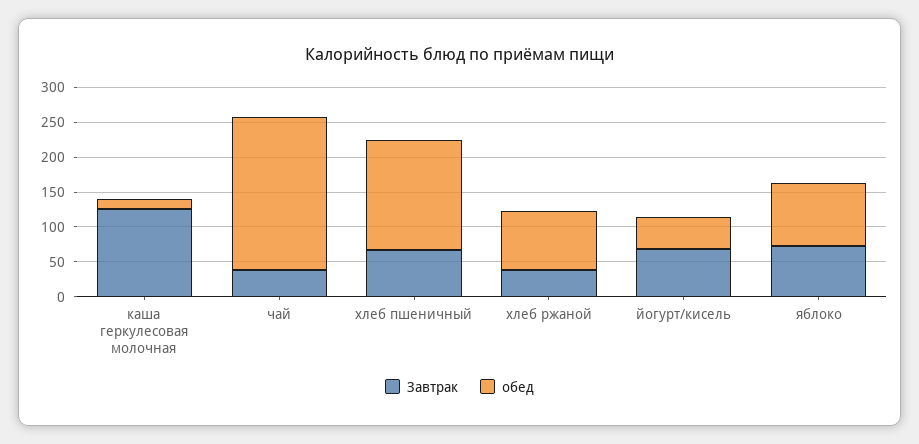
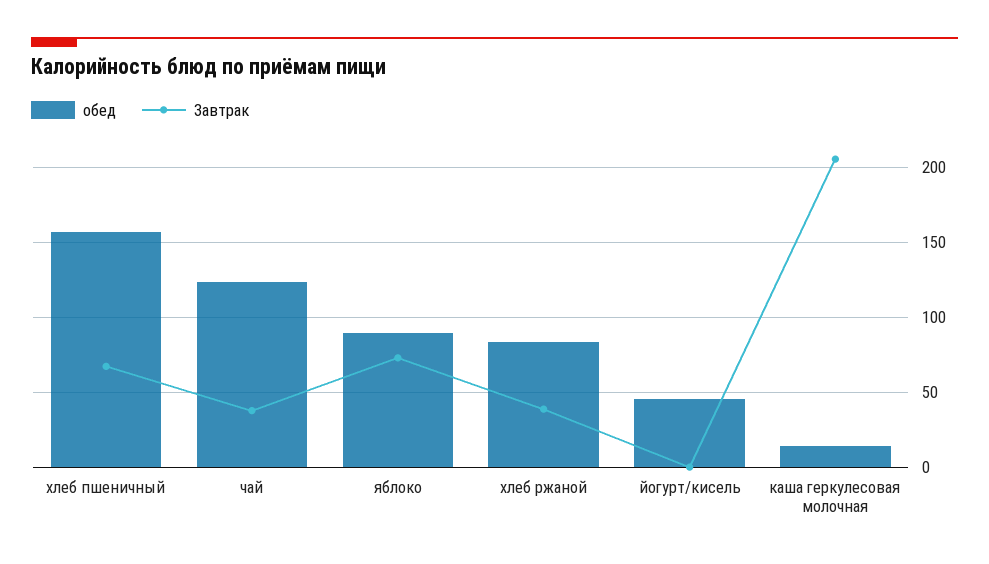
Завтрак, каша геркулесовая молочная: 125 -> 205
обед, чай: 225 -> 125
Завтрак, йогурт/кисель: 75 -> 0

